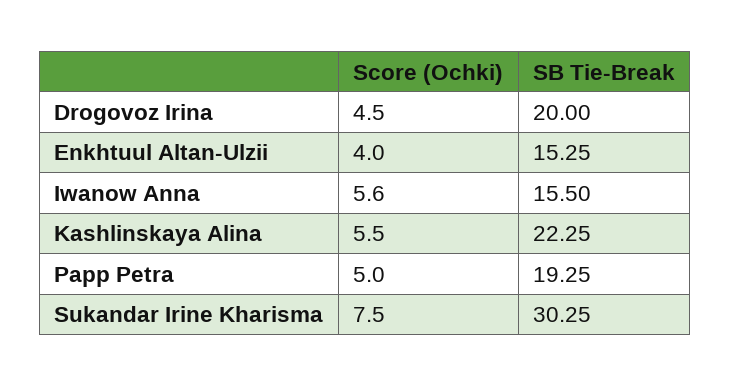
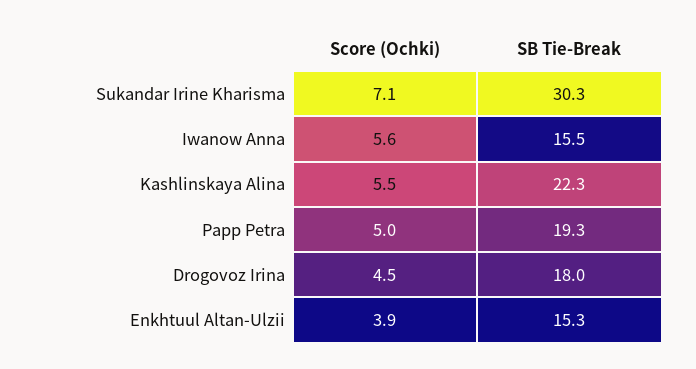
SB Tie-Break, Drogovoz Irina: 20 -> 18
Score (Ochki), Enkhtuul Altan-Ulzii: 4 -> 3.9
Score (Ochki), Sukandar Irine Kharisma: 7.5 -> 7.1

